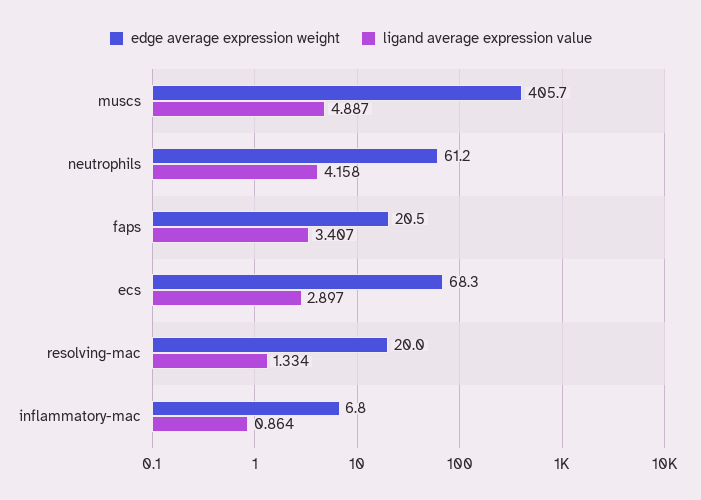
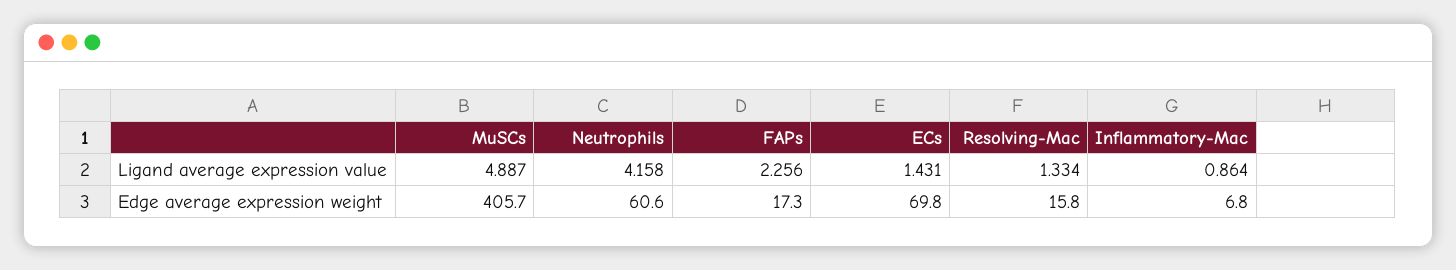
edge average expression weight, neutrophils: 61.2 -> 60.6
edge average expression weight, faps: 20.5 -> 17.3
ligand average expression value, faps: 3.407 -> 2.256
edge average expression weight, ecs: 68.3 -> 69.8
ligand average expression value, ecs: 2.897 -> 1.431
edge average expression weight, resolving-mac: 20 -> 15.8

